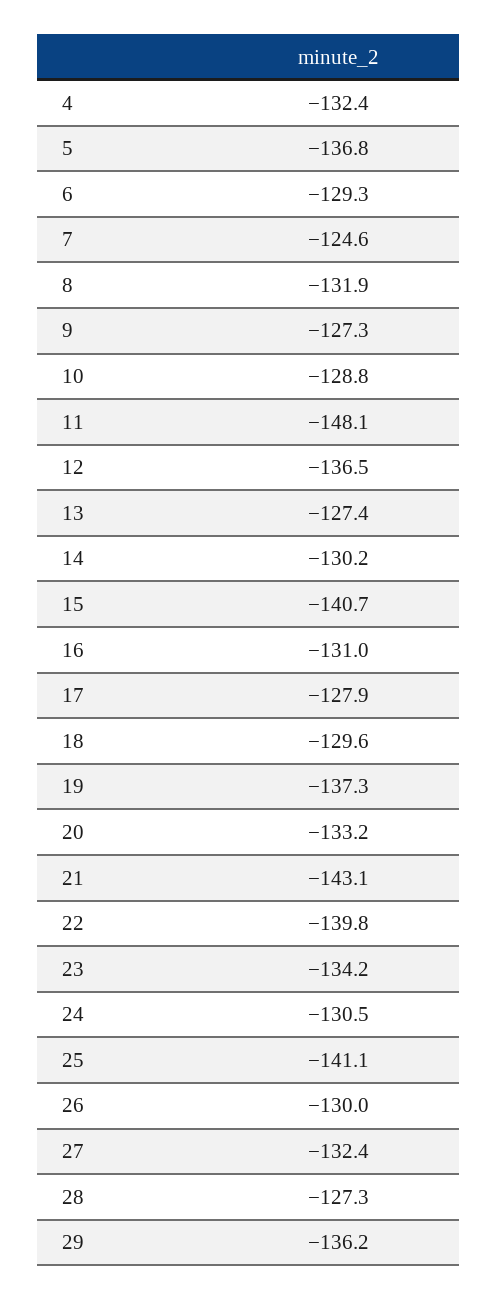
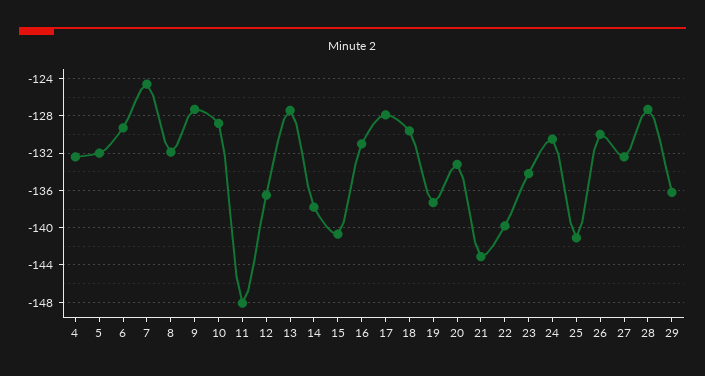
5: -136.8 -> -132
14: -130.2 -> -138

